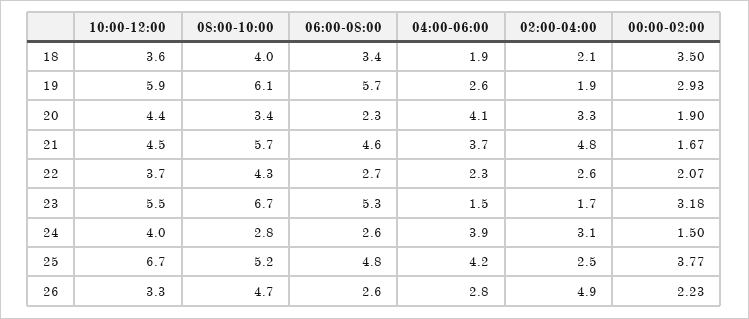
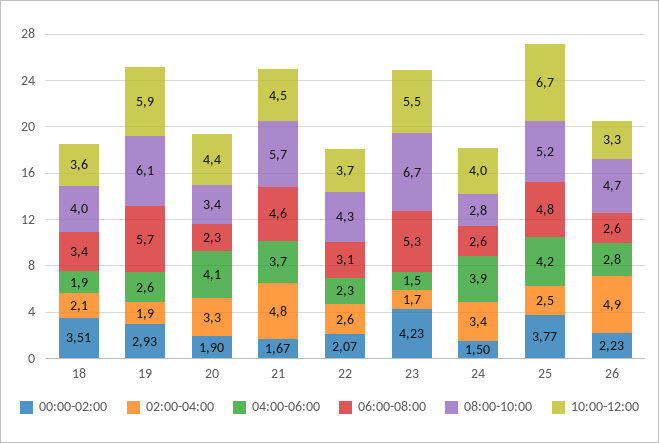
00:00-02:00, 18: 3.5 -> 3.51
06:00-08:00, 22: 2.7 -> 3.1
00:00-02:00, 23: 3.18 -> 4.23
02:00-04:00, 24: 3.1 -> 3.4

